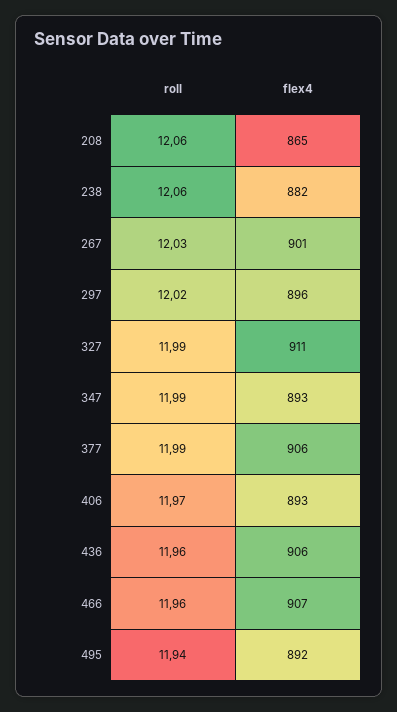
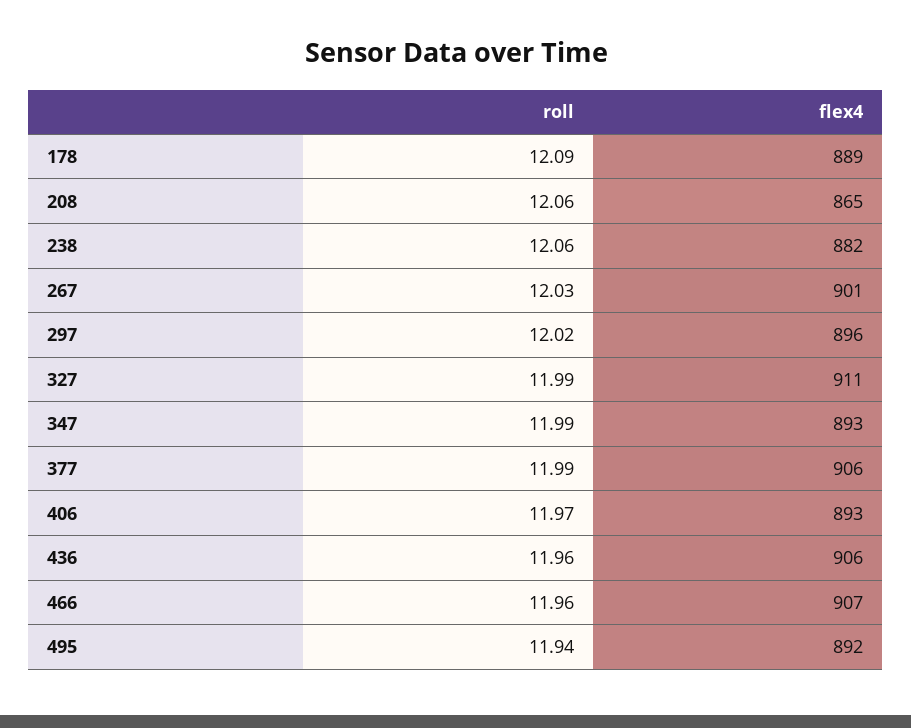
roll, 178: none -> 12.09
flex4, 178: none -> 889

